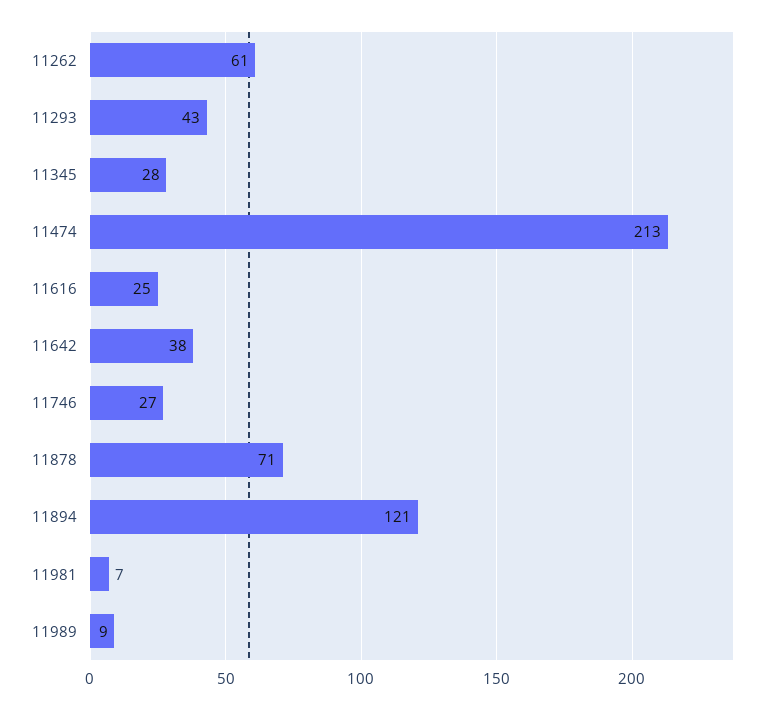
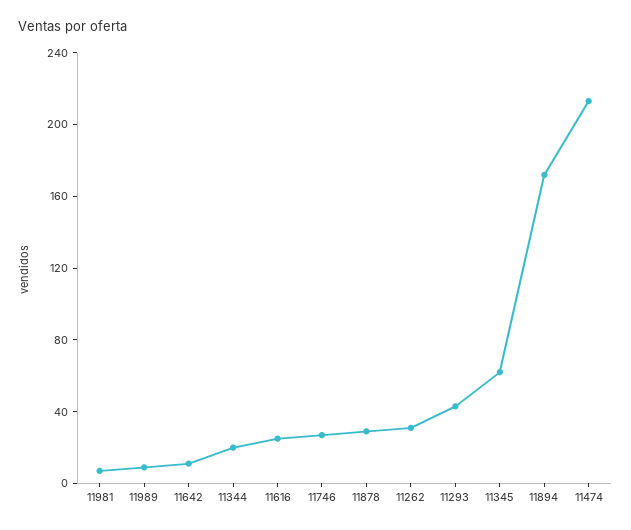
11262: 61 -> 30
11345: 28 -> 60
11642: 38 -> 10
11878: 71 -> 30
11894: 121 -> 170
11344: none -> 20

